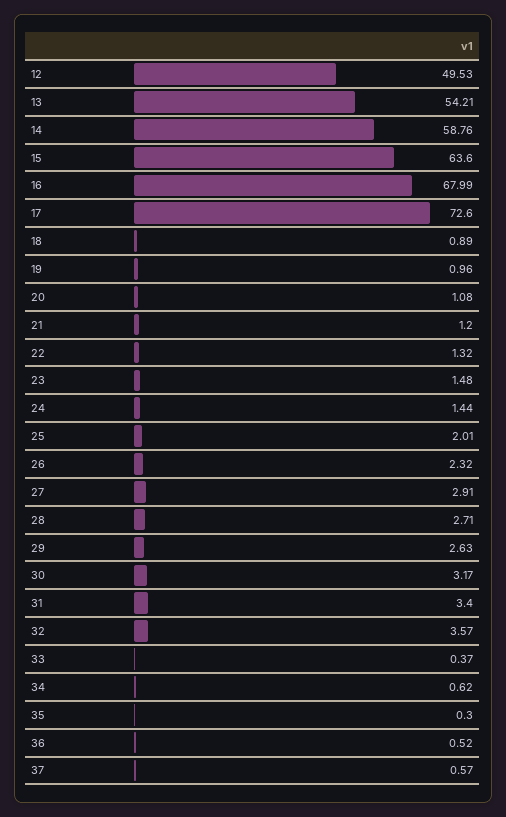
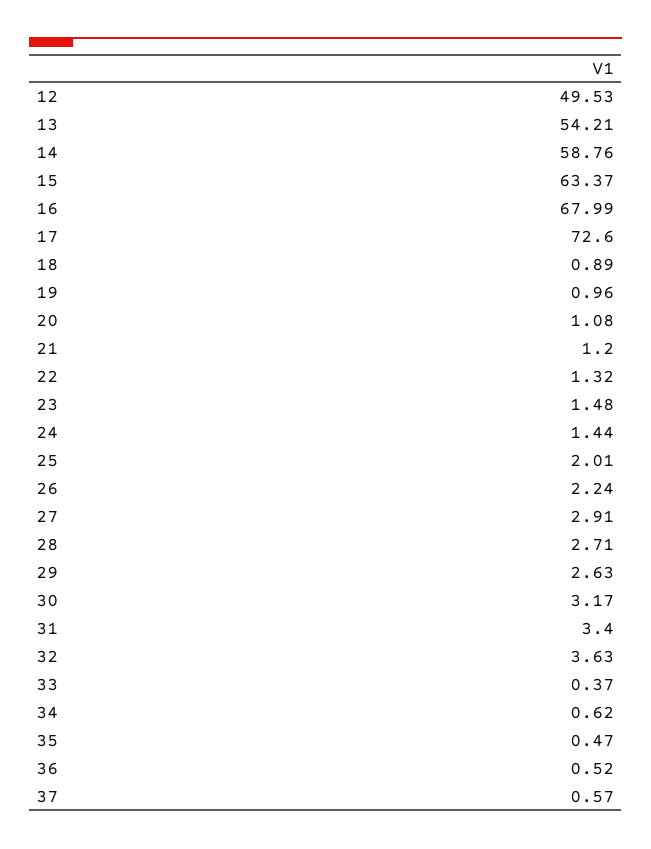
15: 63.6 -> 63.37
26: 2.32 -> 2.24
32: 3.57 -> 3.63
35: 0.3 -> 0.47

